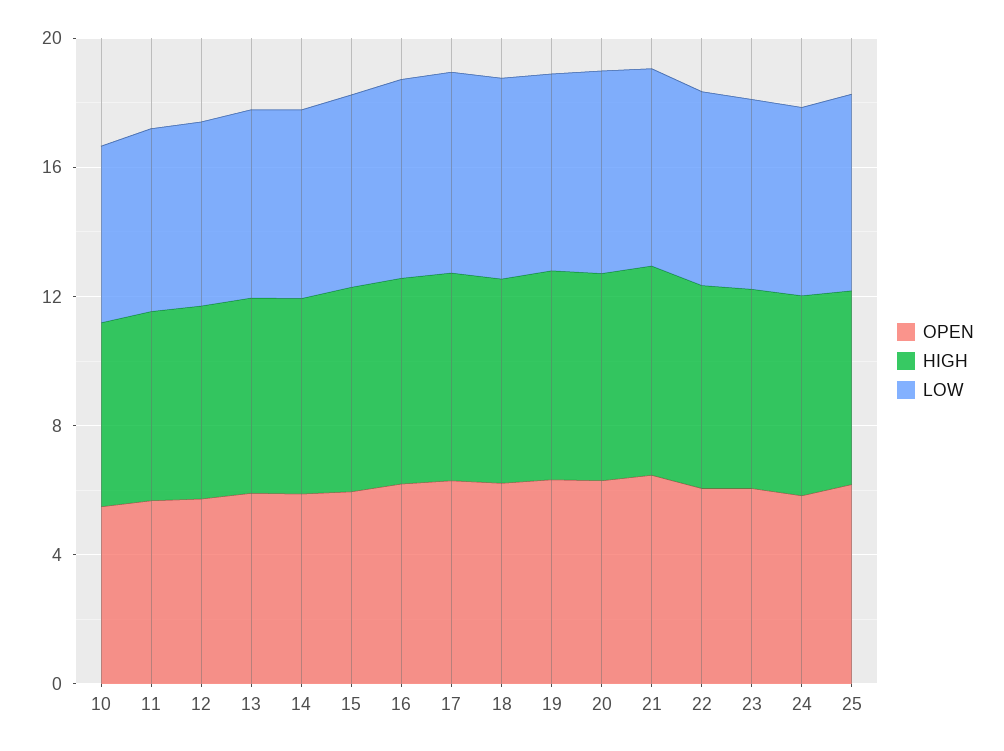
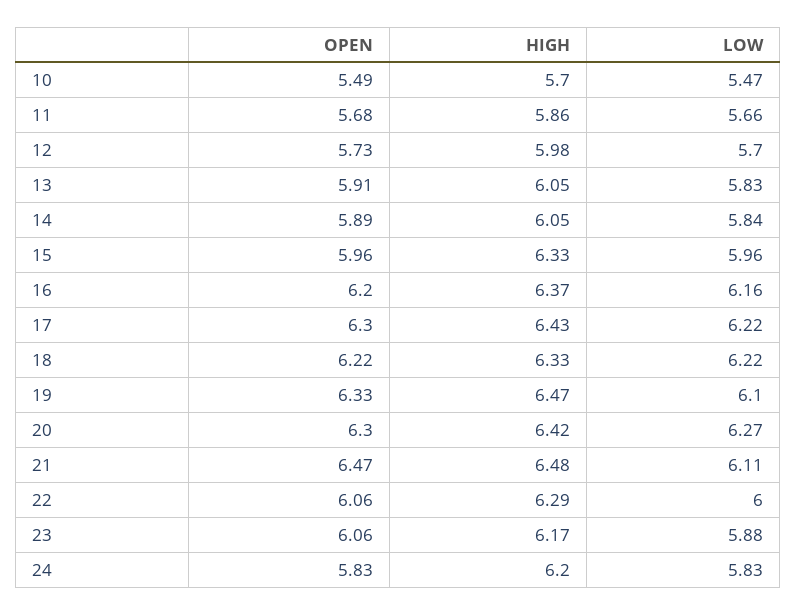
OPEN, 25: 6 -> none
HIGH, 25: 6 -> none
LOW, 25: 6 -> none

